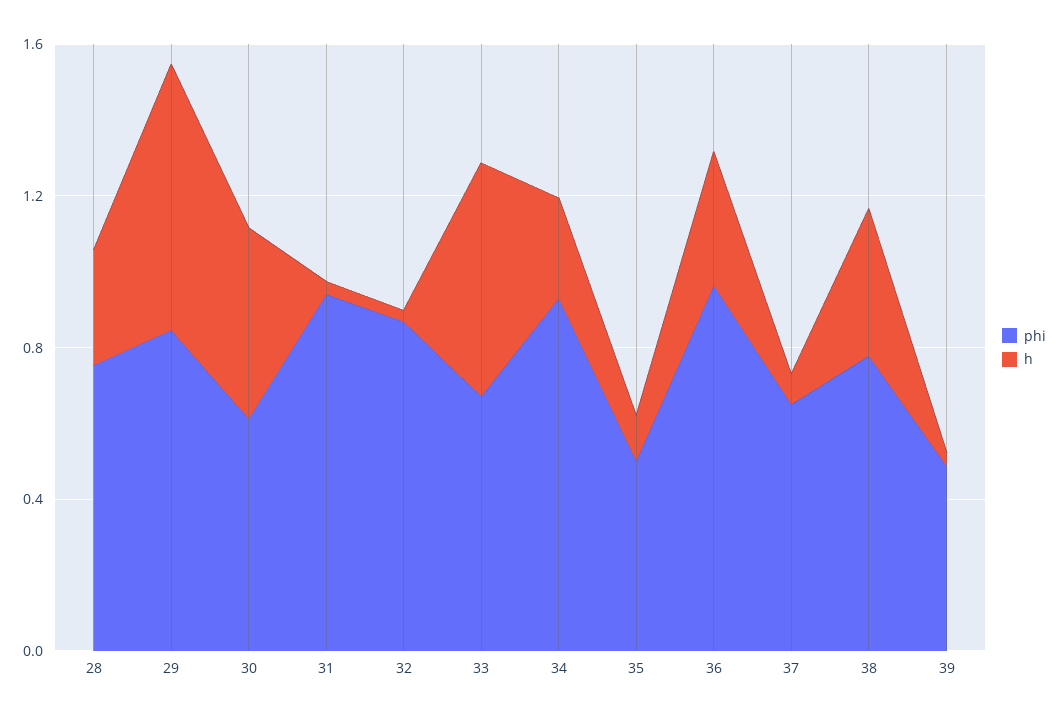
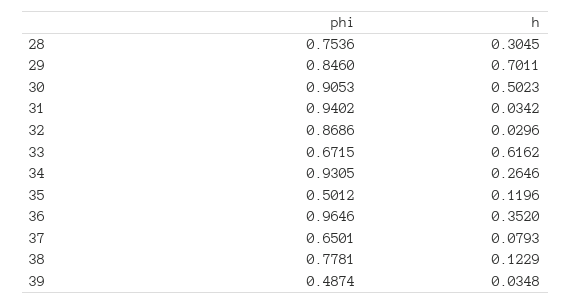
phi, 30: 0.6 -> 0.9053
h, 38: 0.4 -> 0.1229

